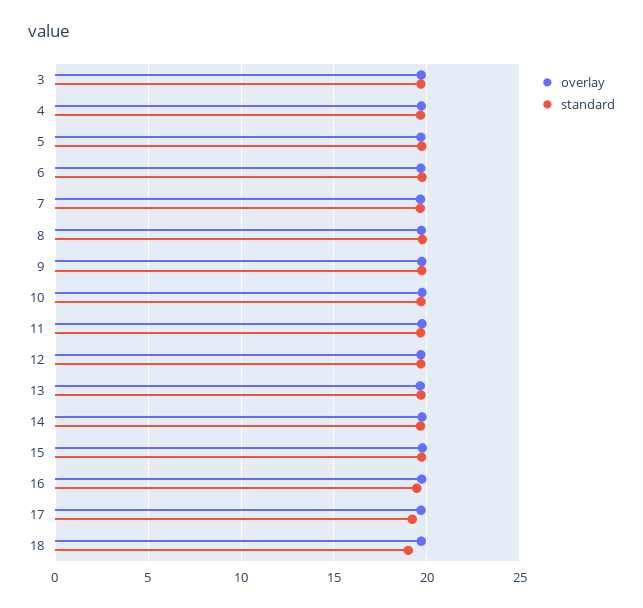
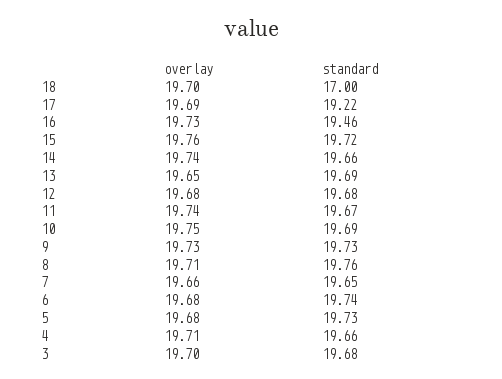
standard, 18: 19 -> 17

